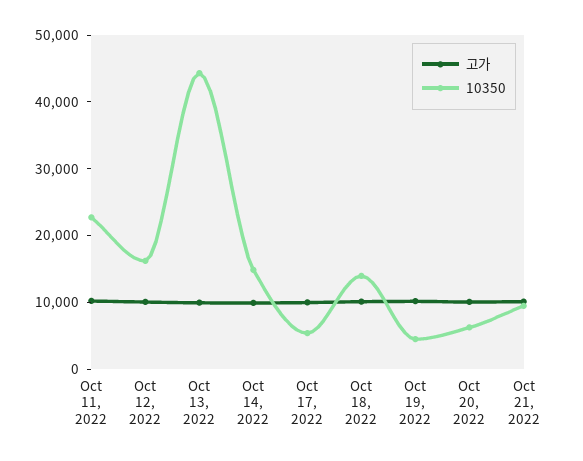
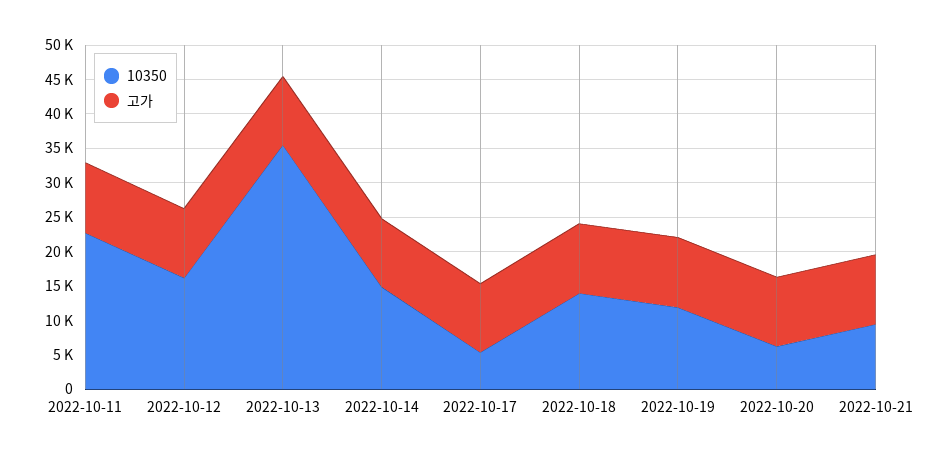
10350, Oct 13, 2022: 44000 -> 35000
10350, Oct 19, 2022: 4000 -> 12500

